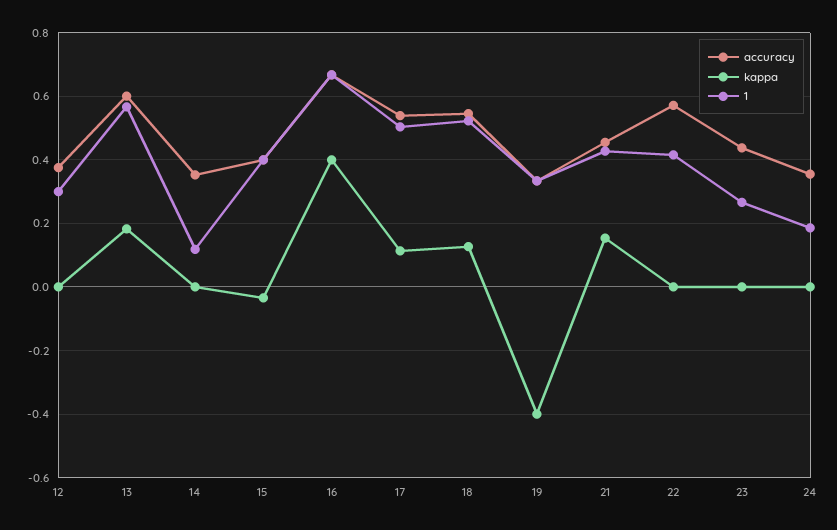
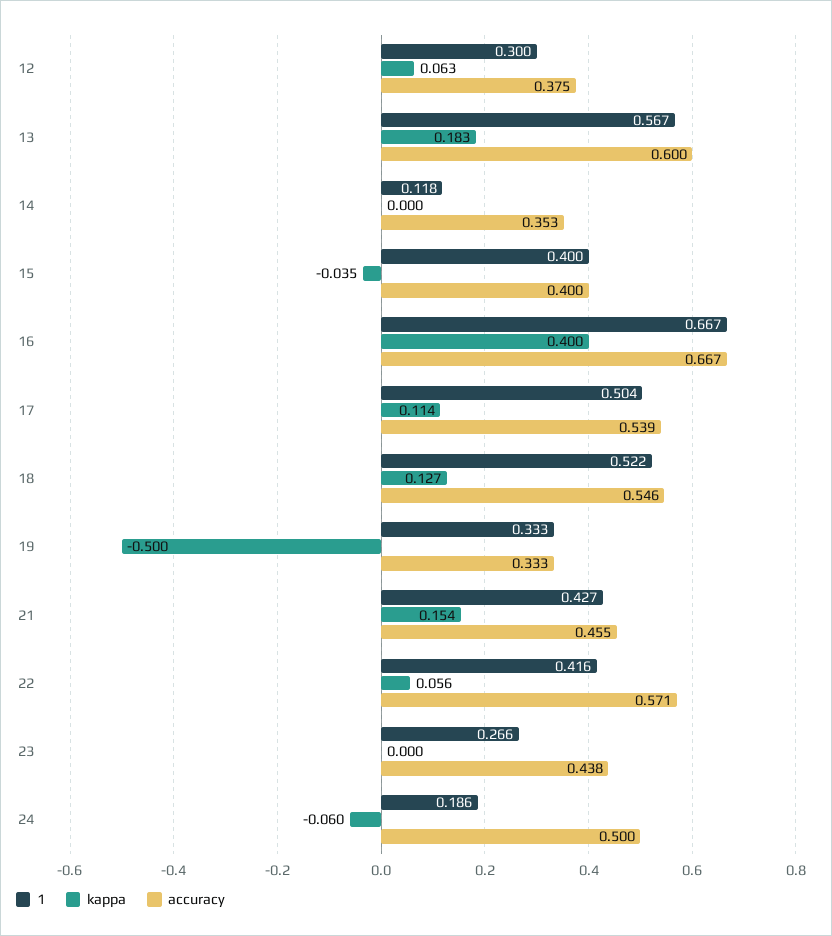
kappa, 12: 0 -> 0.063
kappa, 19: -0.4 -> -0.5
kappa, 22: 0 -> 0.056
accuracy, 24: 0.36 -> 0.5
kappa, 24: 0 -> -0.06

